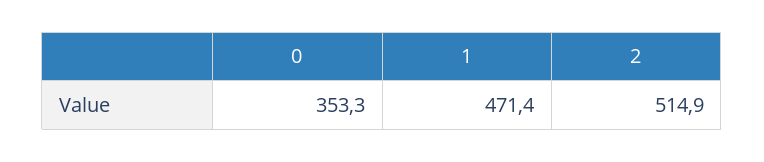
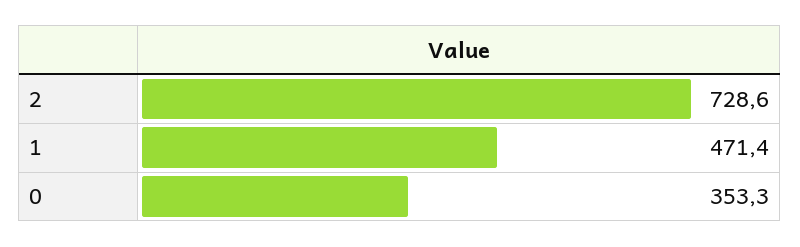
2: 514.9 -> 728.6

